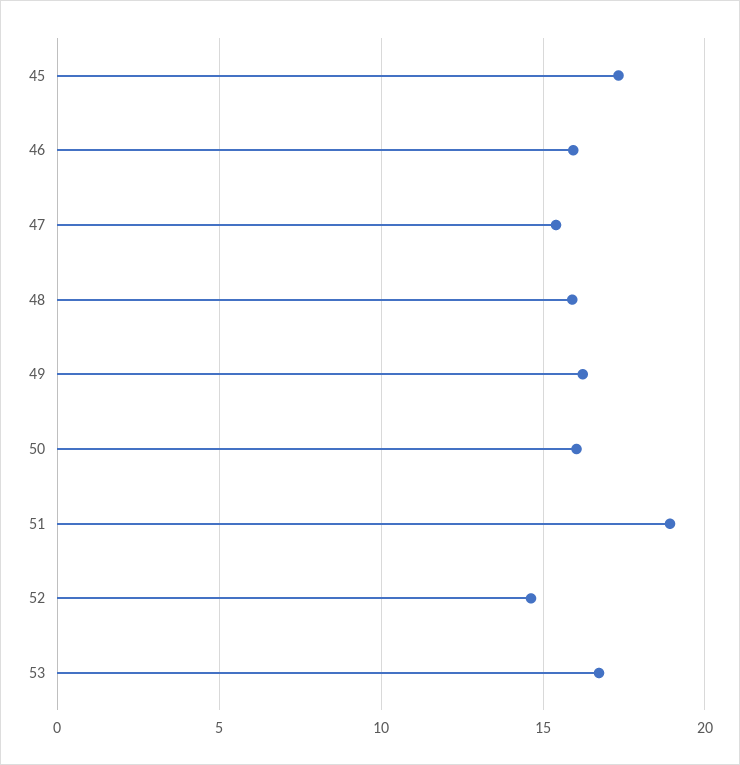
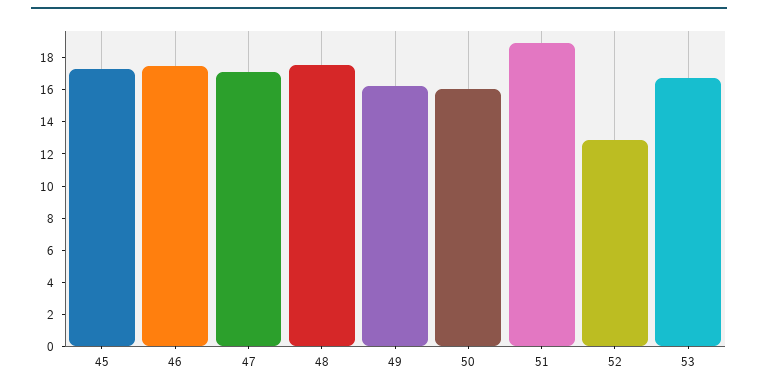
46: 16 -> 17.5
47: 15.5 -> 17
48: 16 -> 17.5
52: 14.5 -> 13

